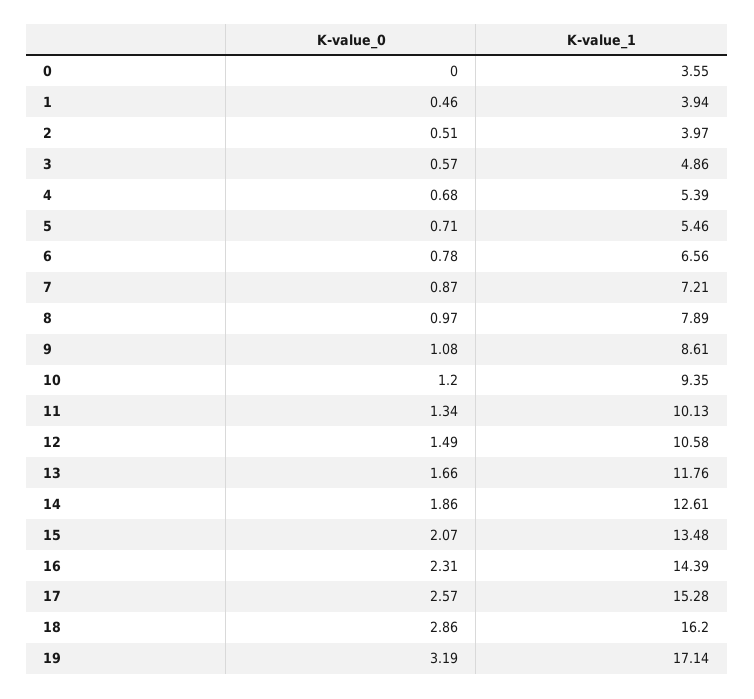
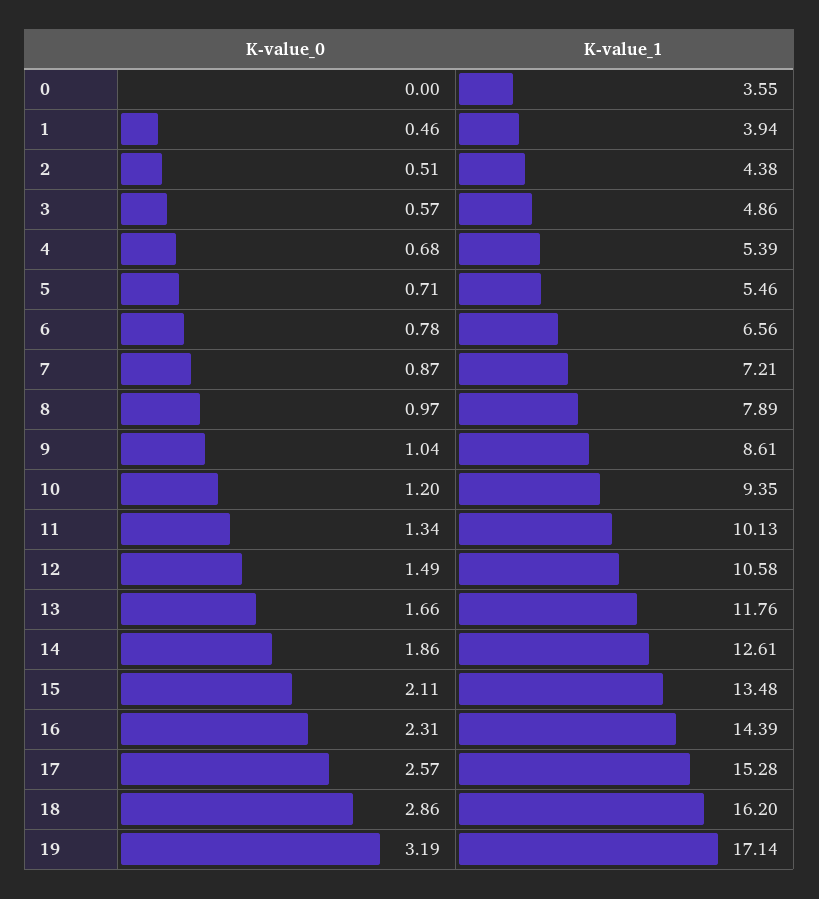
K-value_1, 2: 3.97 -> 4.38
K-value_0, 9: 1.08 -> 1.04
K-value_0, 15: 2.07 -> 2.11

